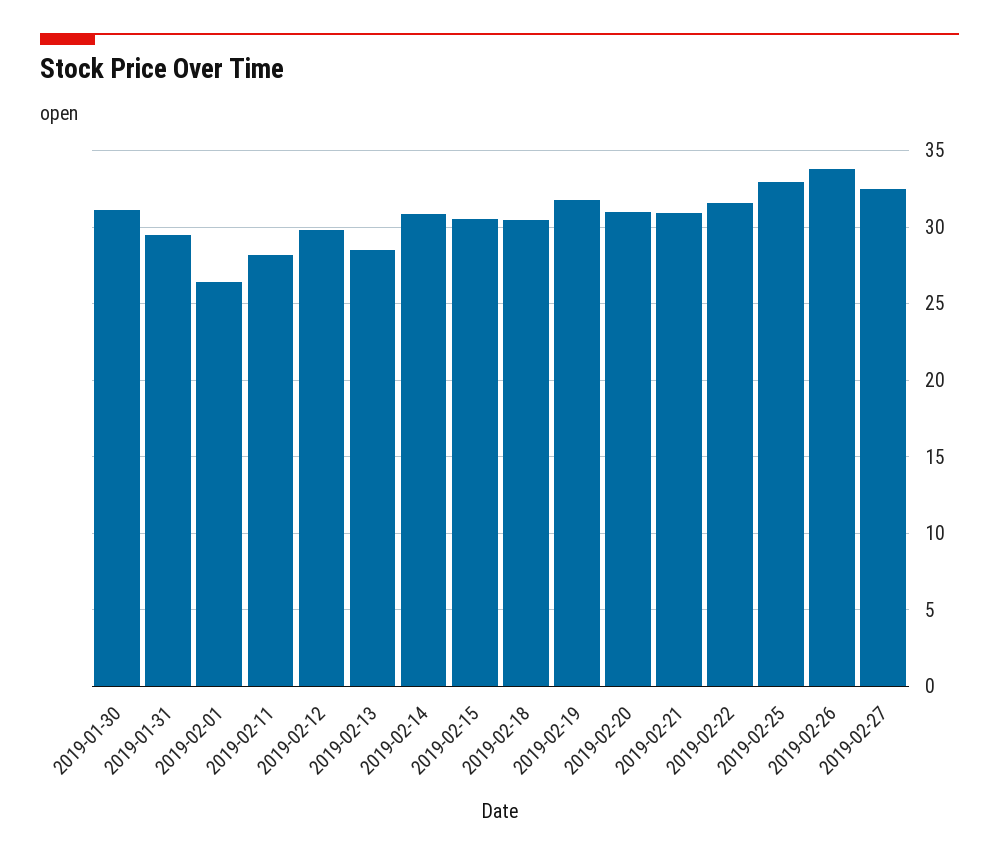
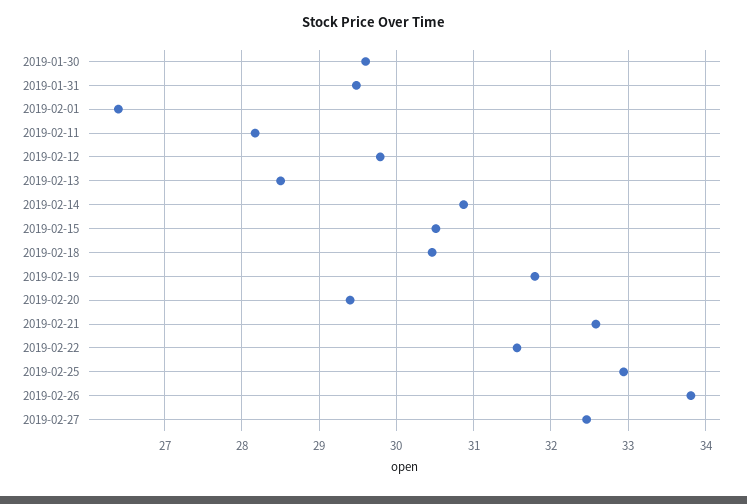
2019-01-30: 31 -> 29.6
2019-02-20: 31 -> 29.4
2019-02-21: 31 -> 32.6

